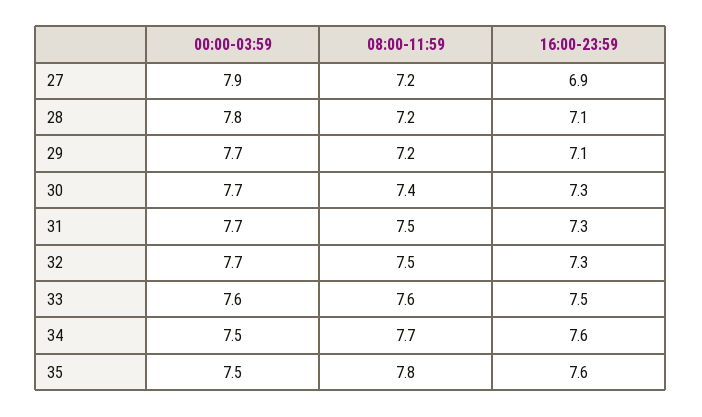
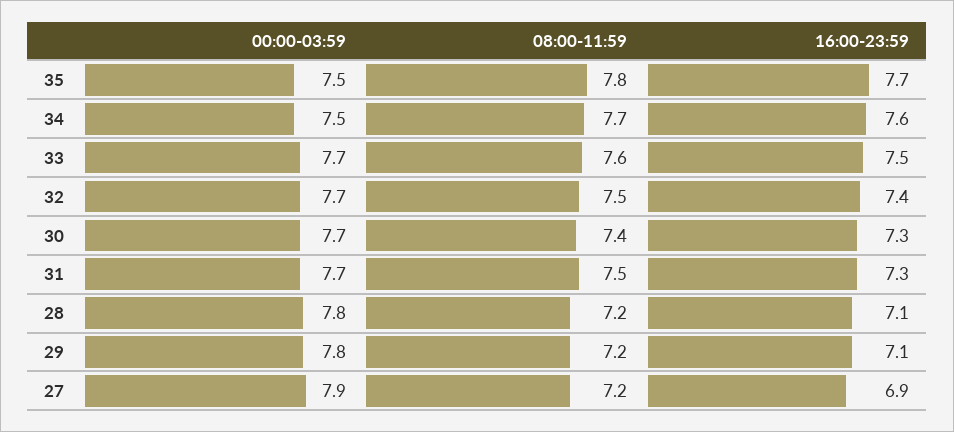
00:00-03:59, 29: 7.7 -> 7.8
16:00-23:59, 32: 7.3 -> 7.4
00:00-03:59, 33: 7.6 -> 7.7
16:00-23:59, 35: 7.6 -> 7.7

